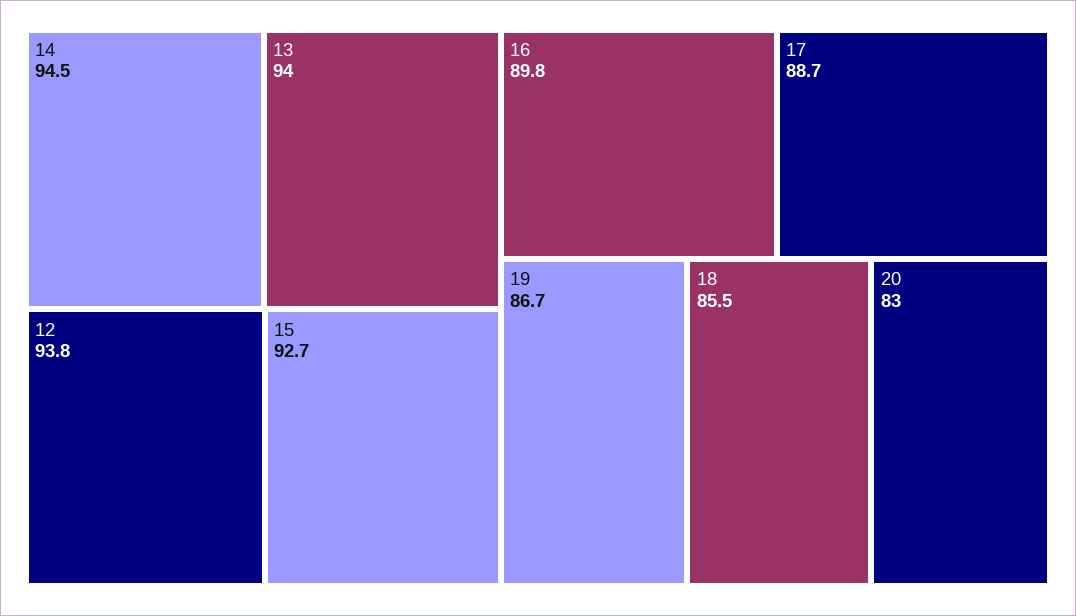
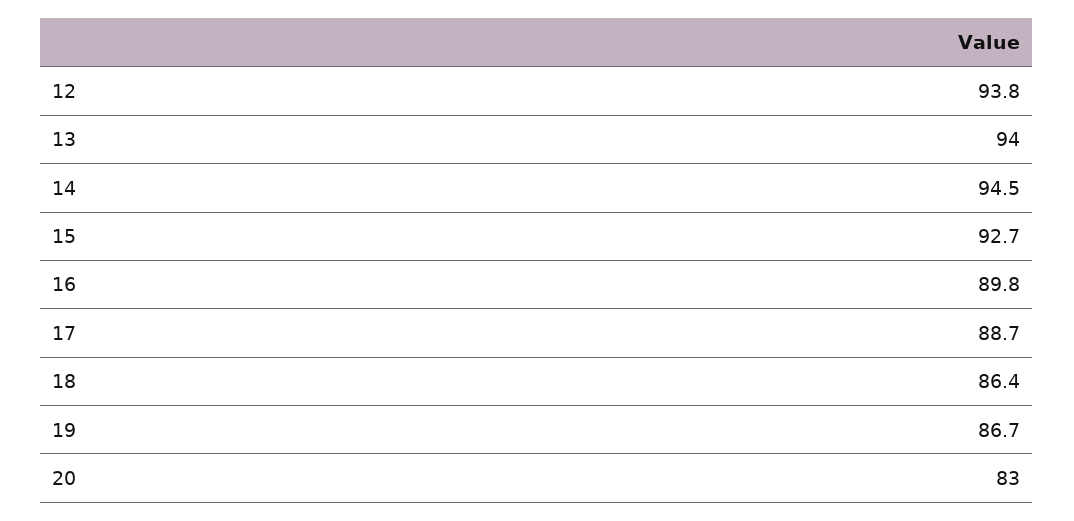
18: 85.5 -> 86.4

